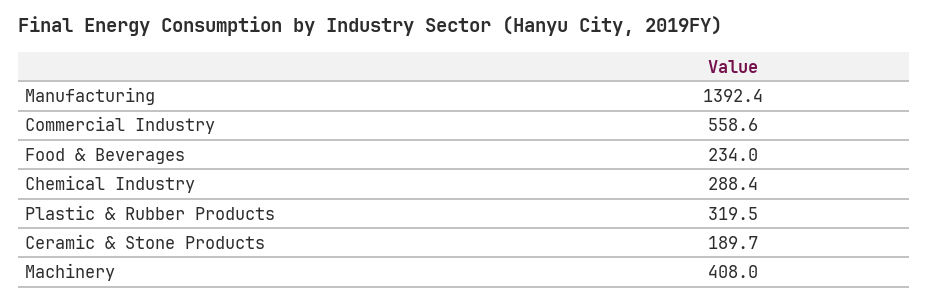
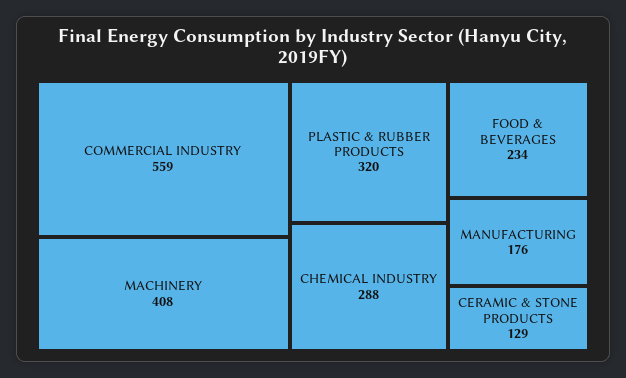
Manufacturing: 1392.4 -> 176
Ceramic & Stone Products: 189.7 -> 129

